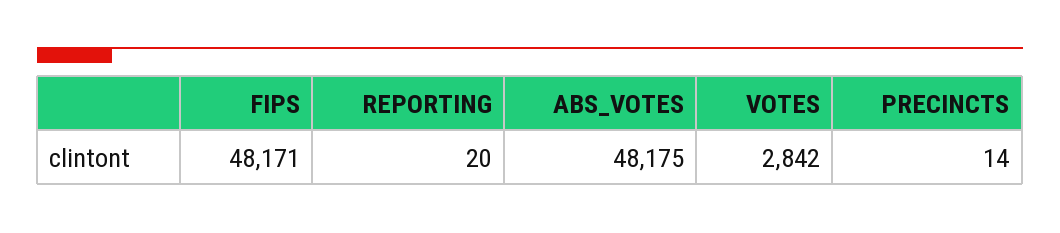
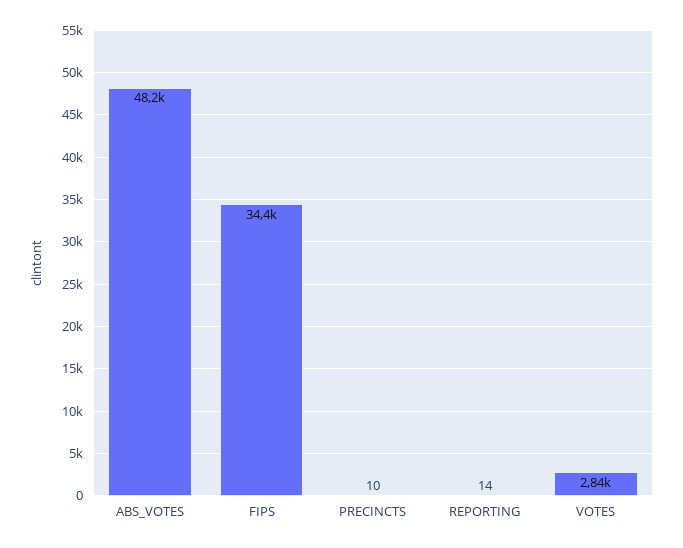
FIPS: 48171 -> 34400
REPORTING: 20 -> 14
PRECINCTS: 14 -> 10

